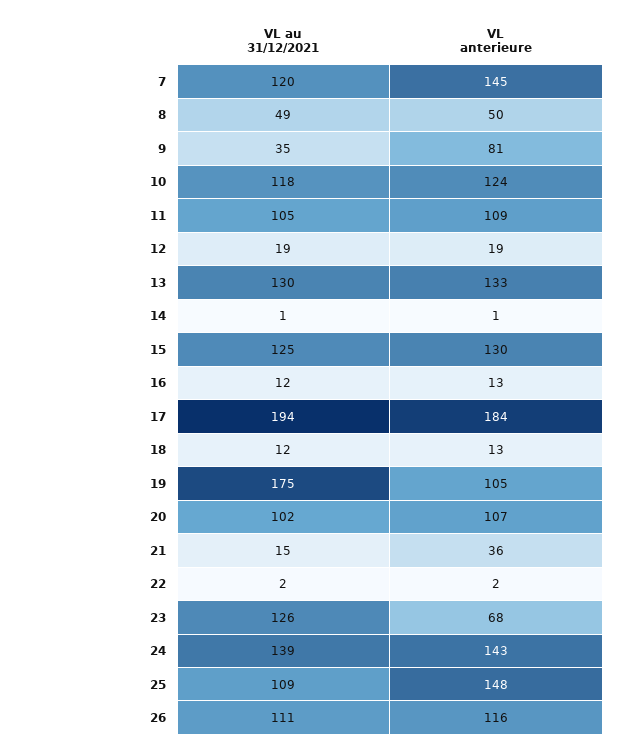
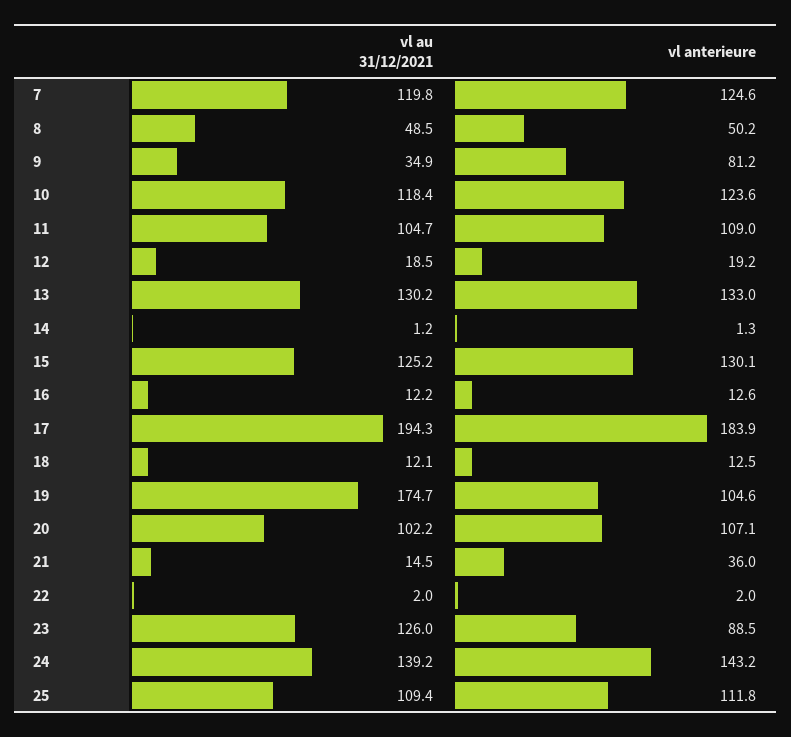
VL anterieure, 7: 145 -> 124.6
VL anterieure, 23: 68 -> 88.5
VL anterieure, 25: 148 -> 111.8
VL au 31/12/2021, 26: 111 -> none
VL anterieure, 26: 116 -> none

